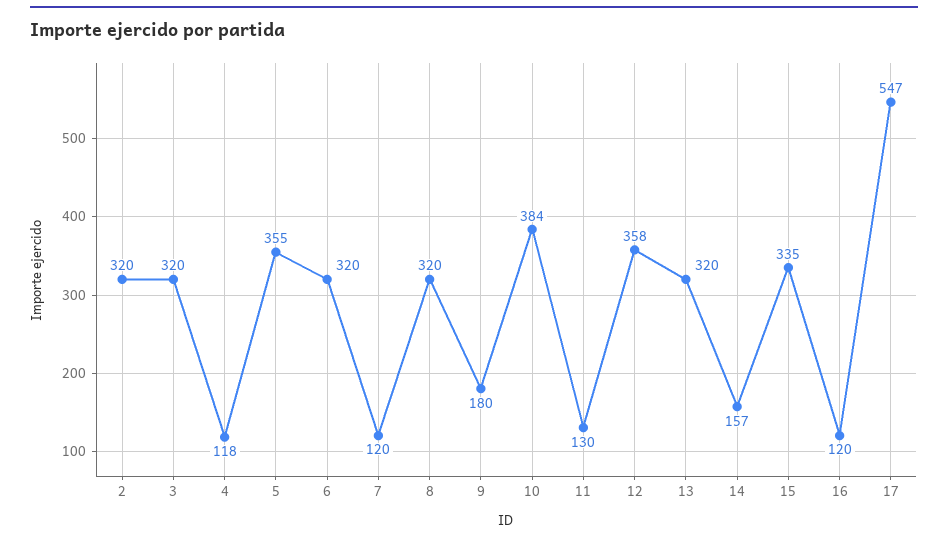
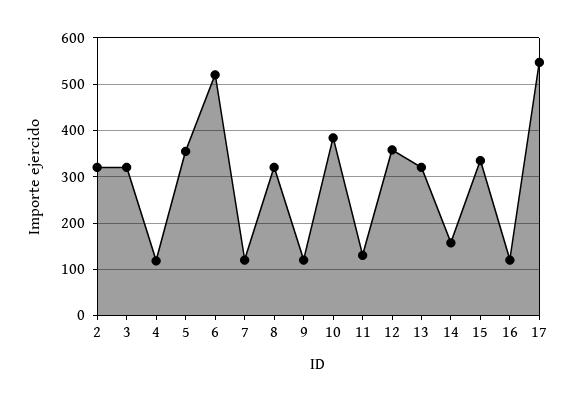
6: 320 -> 520
9: 180 -> 120

